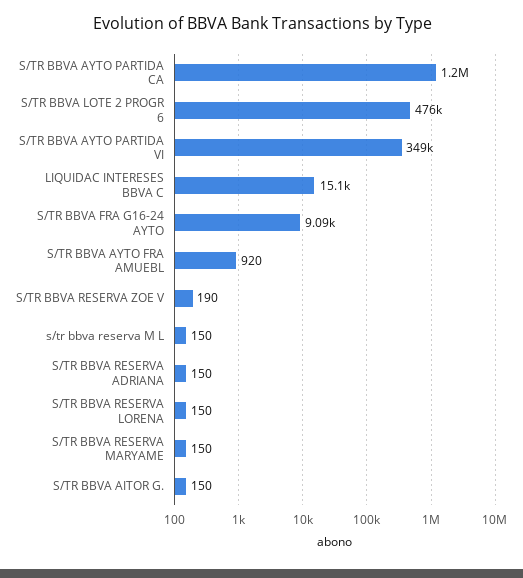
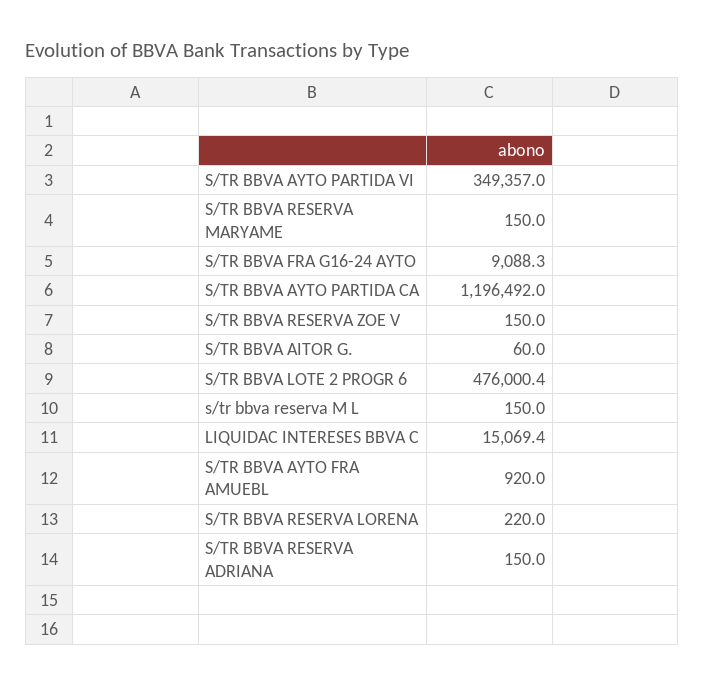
S/TR BBVA RESERVA ZOE V: 190 -> 150
S/TR BBVA RESERVA LORENA: 150 -> 220
S/TR BBVA AITOR G.: 150 -> 60

